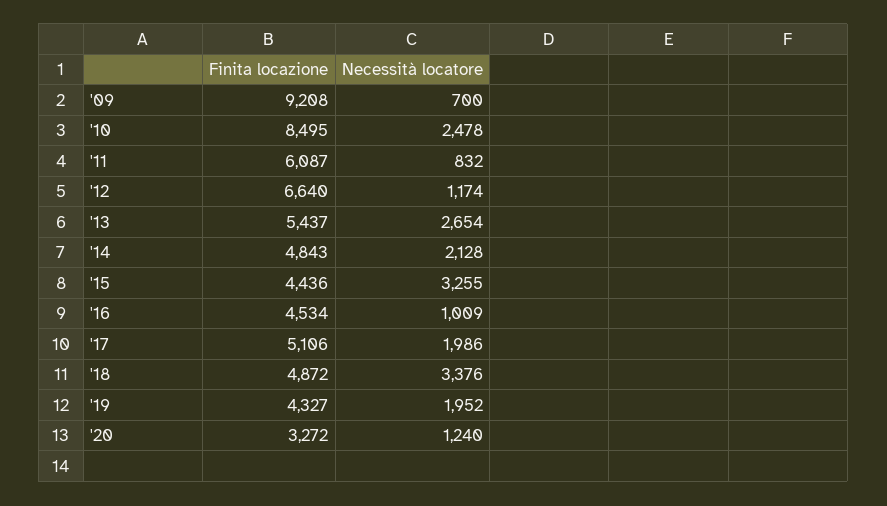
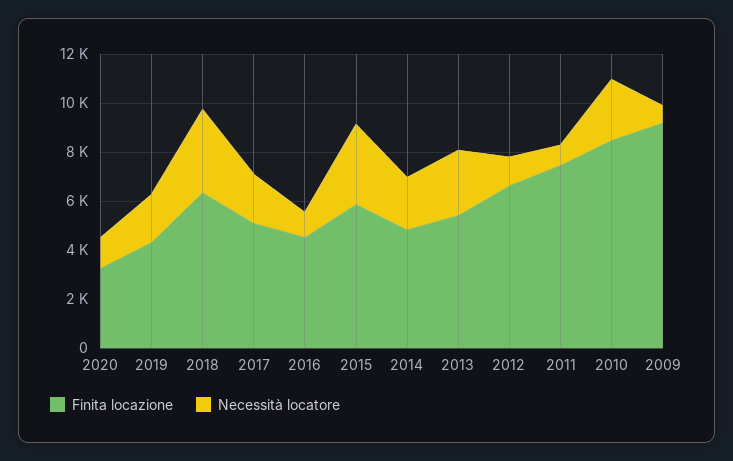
Finita locazione, '11: 6087 -> 7500
Finita locazione, '15: 4436 -> 6000
Finita locazione, '18: 4872 -> 6500

